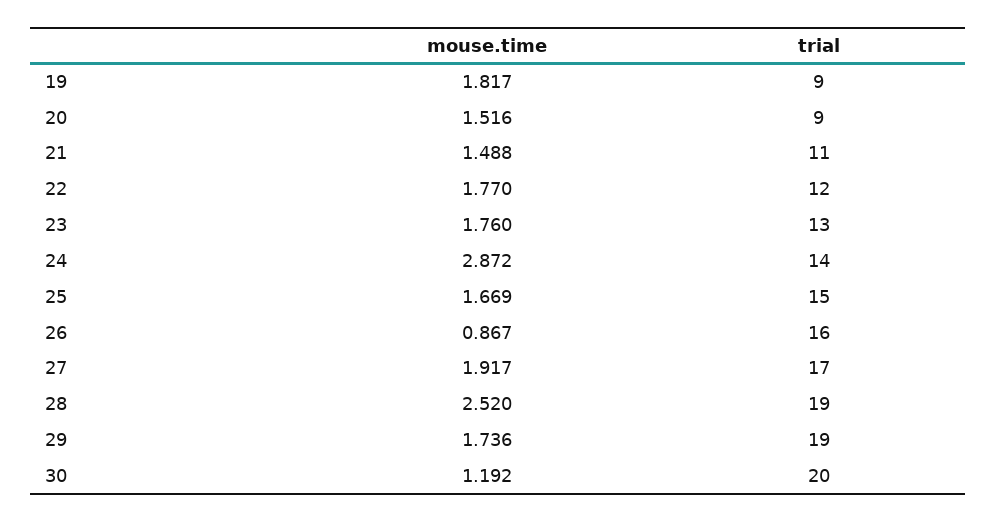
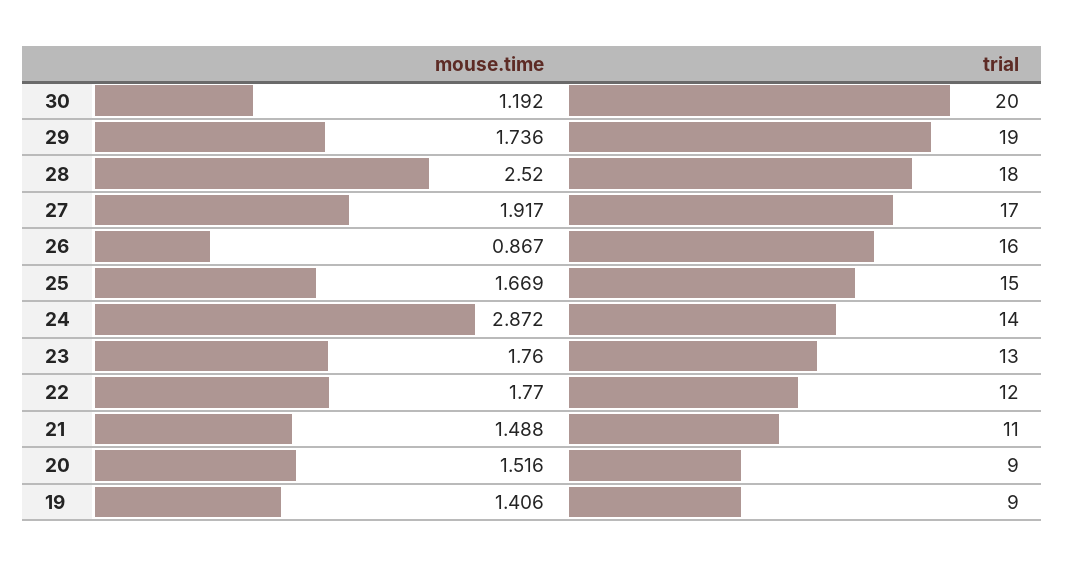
mouse.time, 19: 1.817 -> 1.406
trial, 28: 19 -> 18

